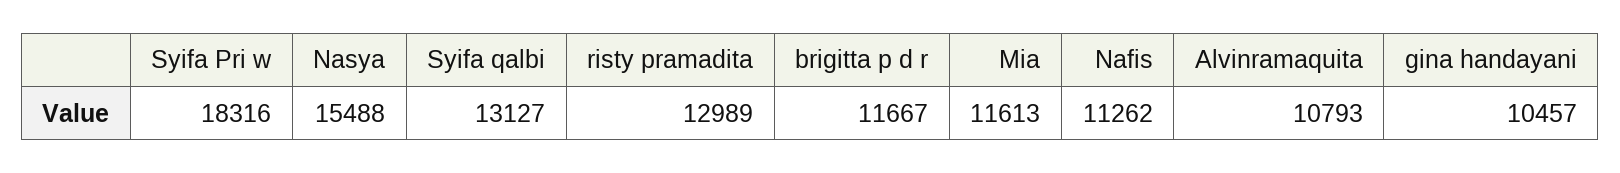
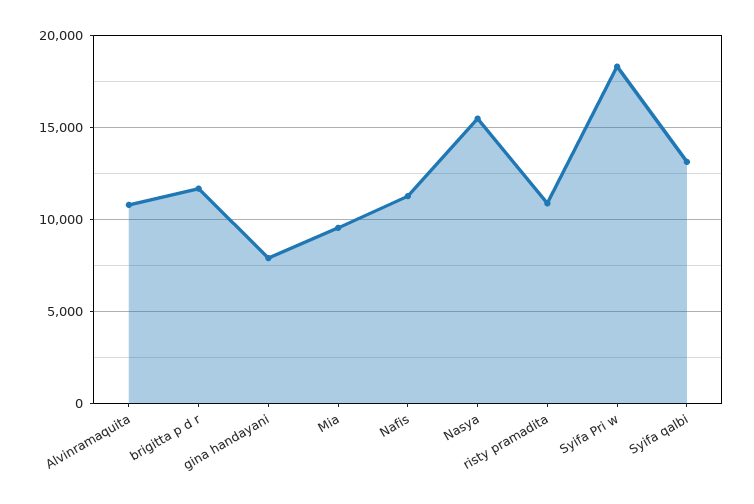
risty pramadita: 12989 -> 11000
Mia: 11613 -> 9500
gina handayani: 10457 -> 8000

